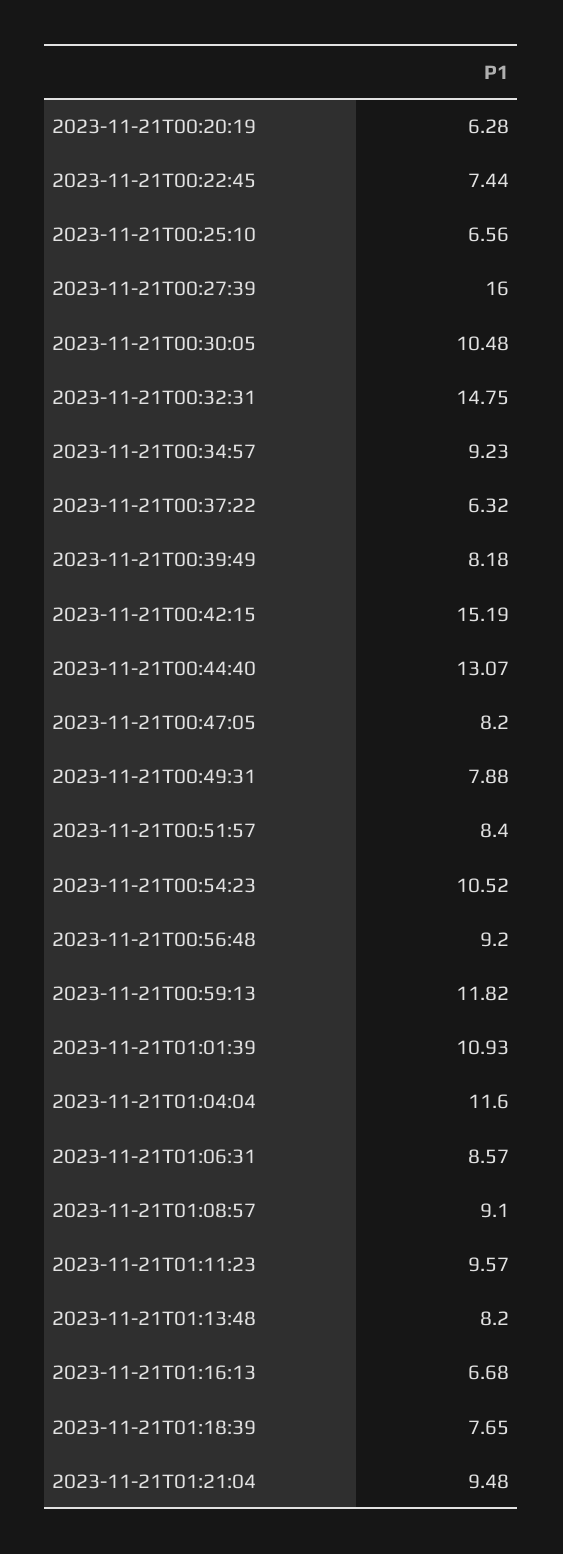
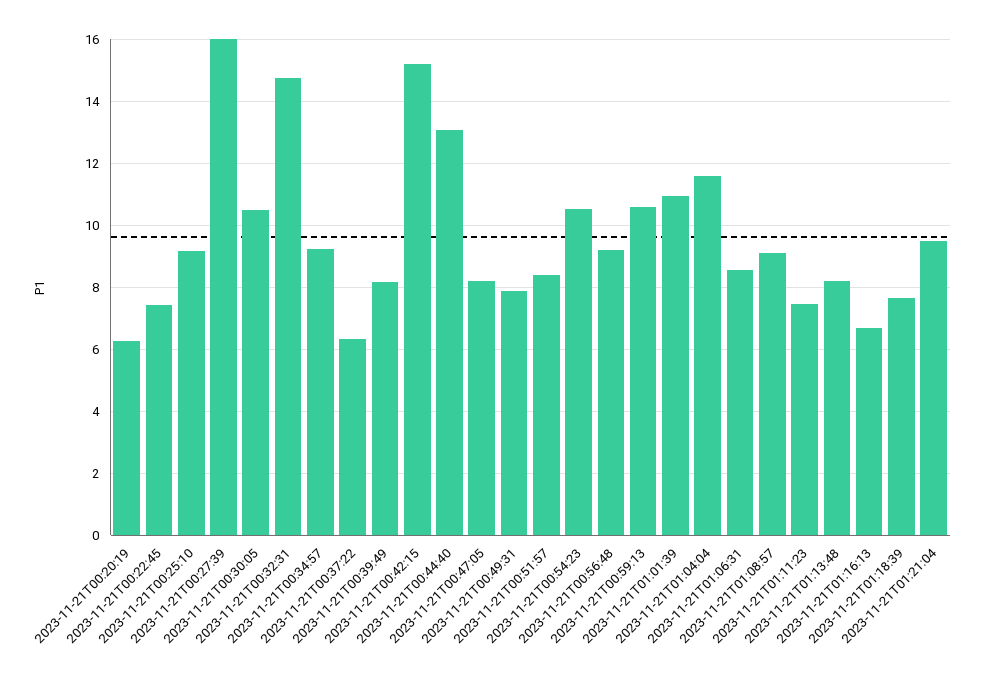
2023-11-21T00:25:10: 6.56 -> 9.2
2023-11-21T00:59:13: 11.82 -> 10.6
2023-11-21T01:11:23: 9.57 -> 7.4

